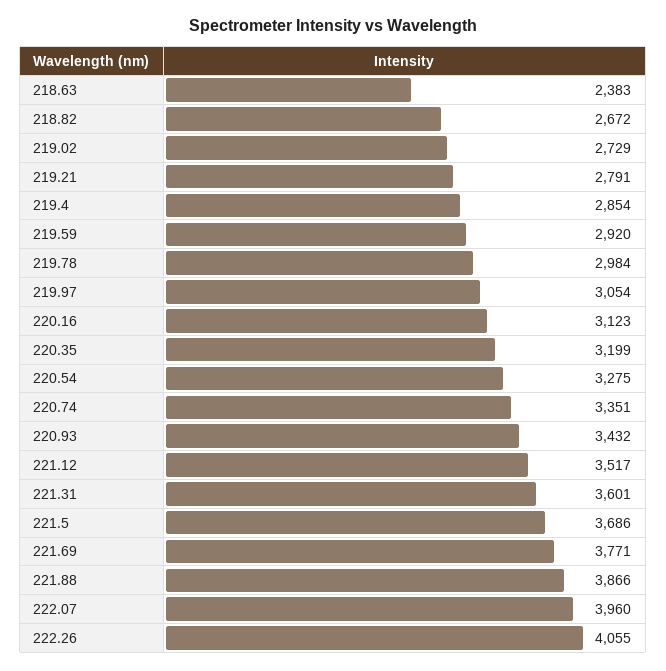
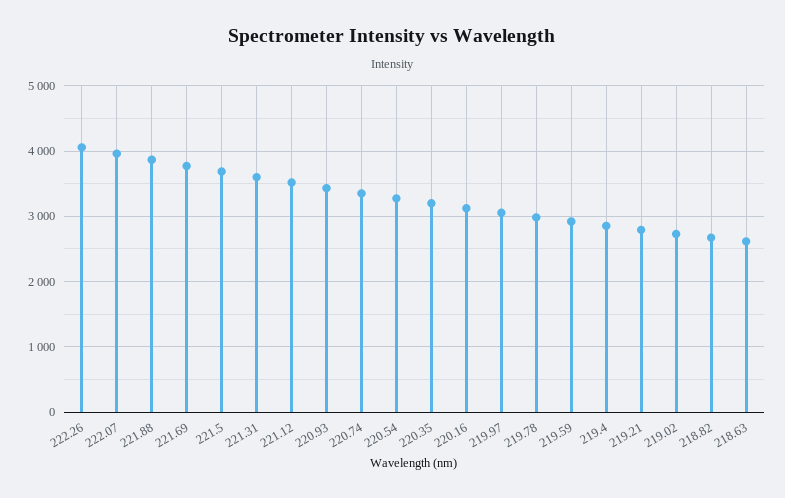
218.63: 2383 -> 2600

